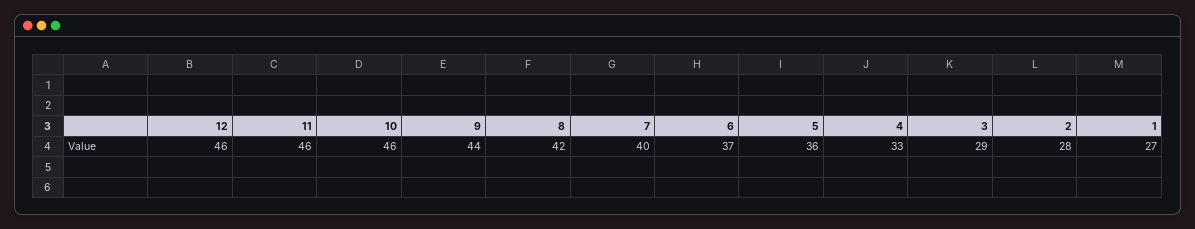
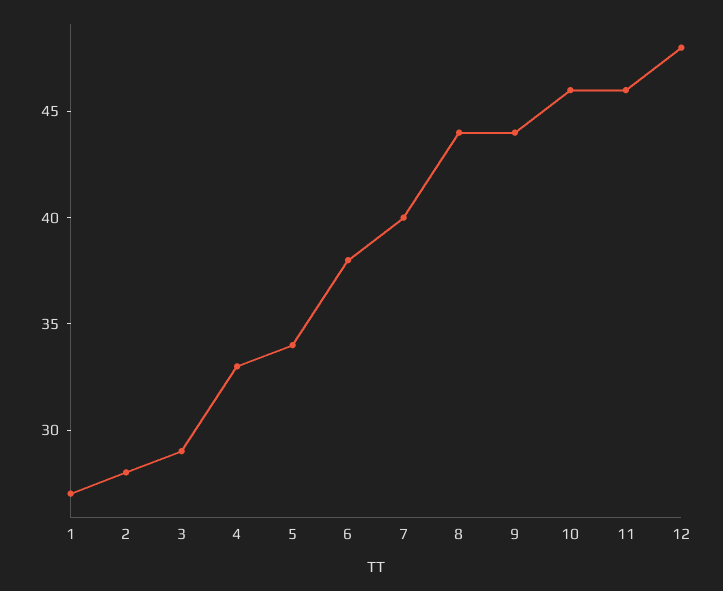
12: 46 -> 48
8: 42 -> 44
6: 37 -> 38
5: 36 -> 34

